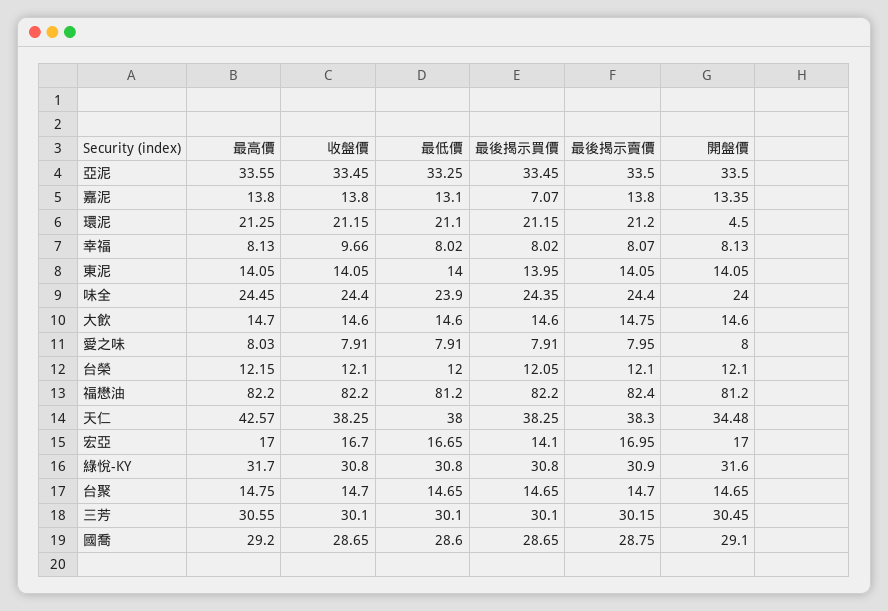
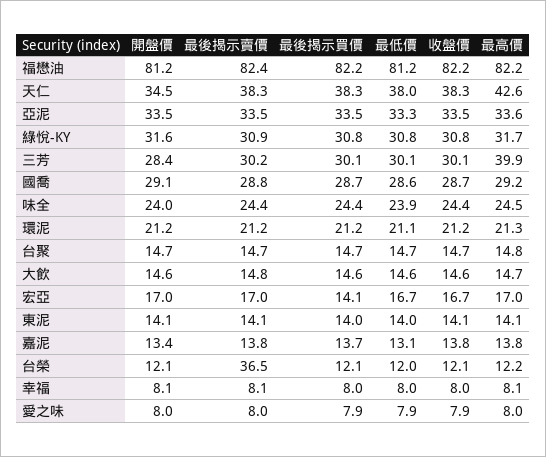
最後揭示買價, 嘉泥: 7.07 -> 13.7
開盤價, 環泥: 4.5 -> 21.2
收盤價, 幸福: 9.66 -> 8
最後揭示賣價, 台榮: 12.1 -> 36.5
最高價, 三芳: 30.55 -> 39.9
開盤價, 三芳: 30.45 -> 28.4

